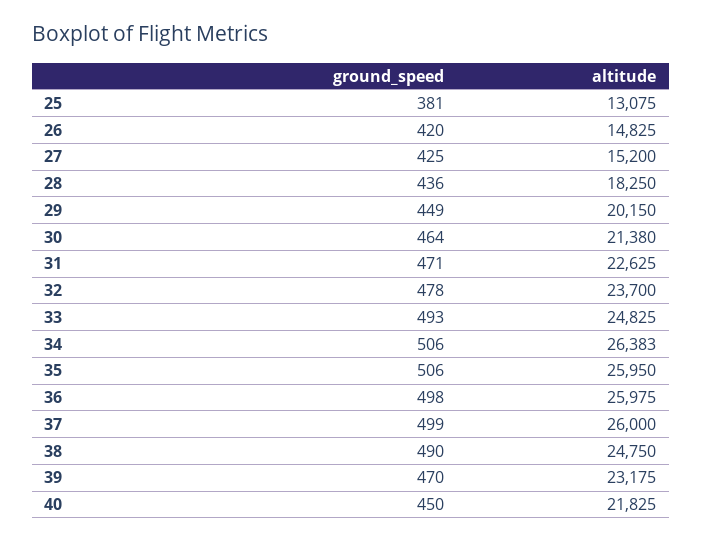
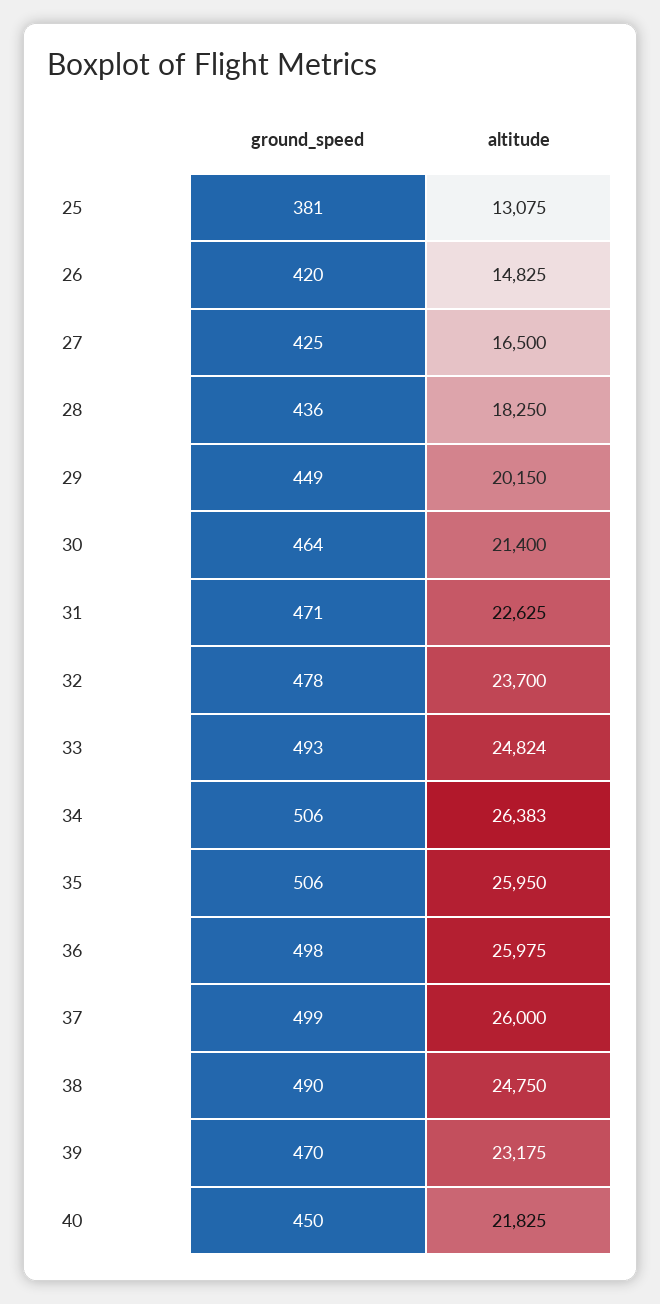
altitude, 27: 15200 -> 16500
altitude, 30: 21380 -> 21400
altitude, 33: 24825 -> 24824

